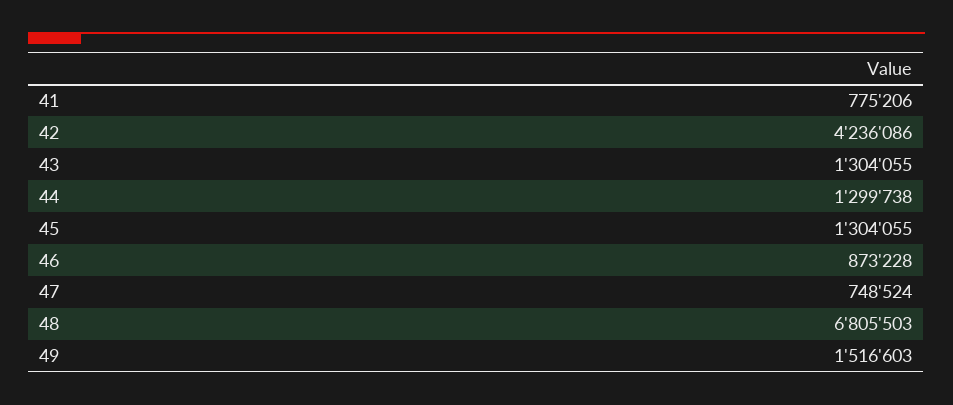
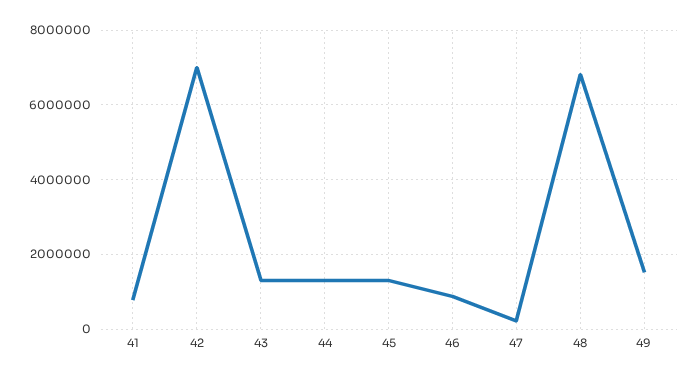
42: 4236086 -> 7000000
47: 748524 -> 200000

